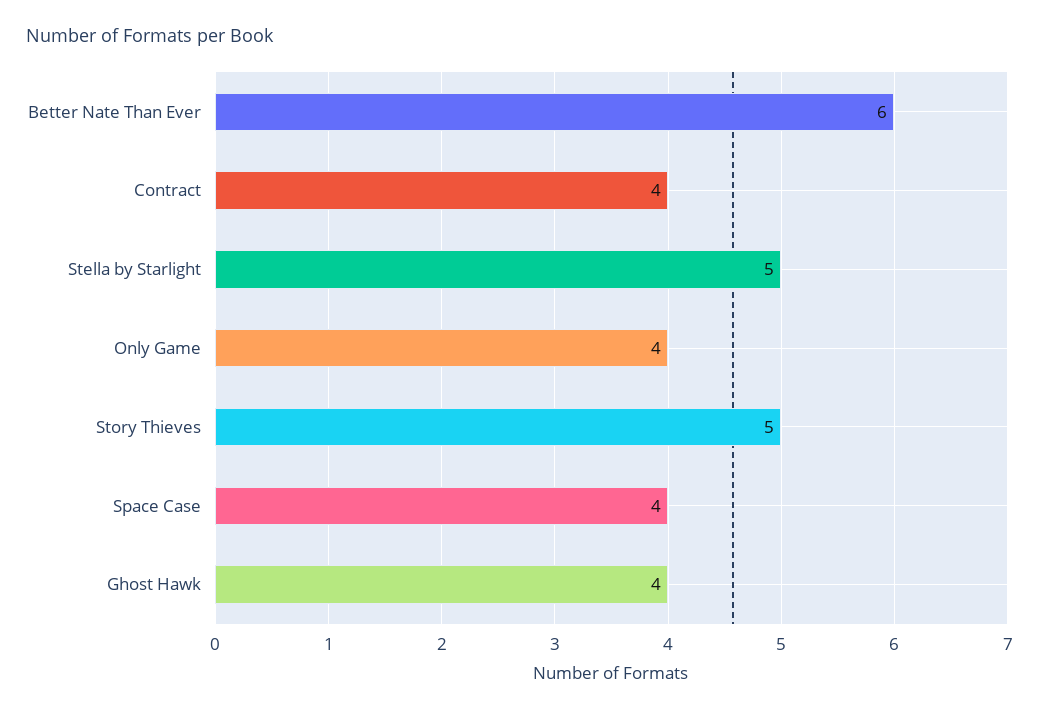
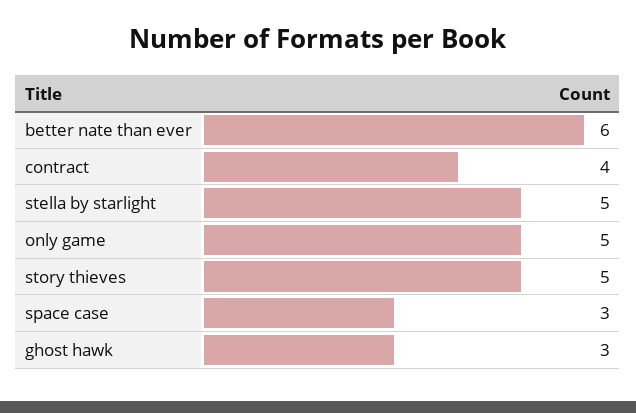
Only Game: 4 -> 5
Space Case: 4 -> 3
Ghost Hawk: 4 -> 3

